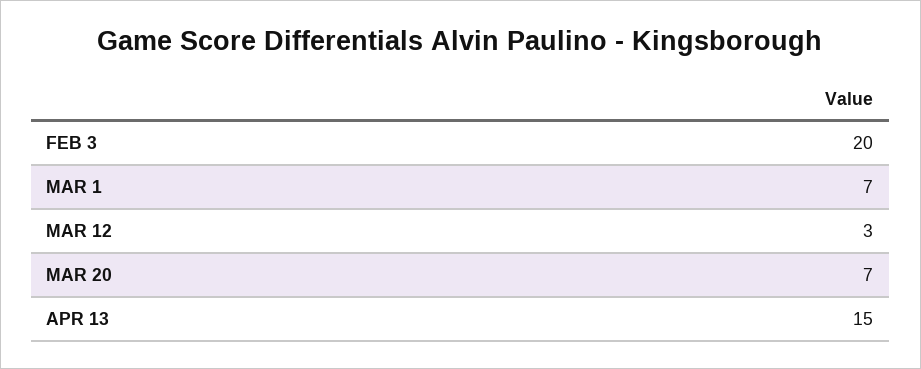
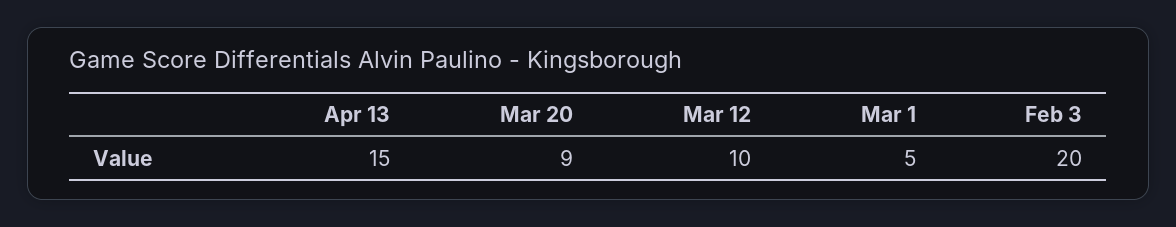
MAR 1: 7 -> 5
MAR 12: 3 -> 10
MAR 20: 7 -> 9

